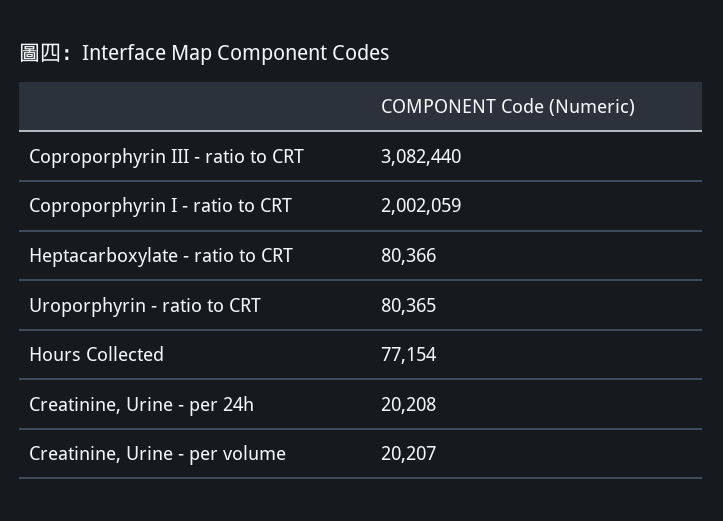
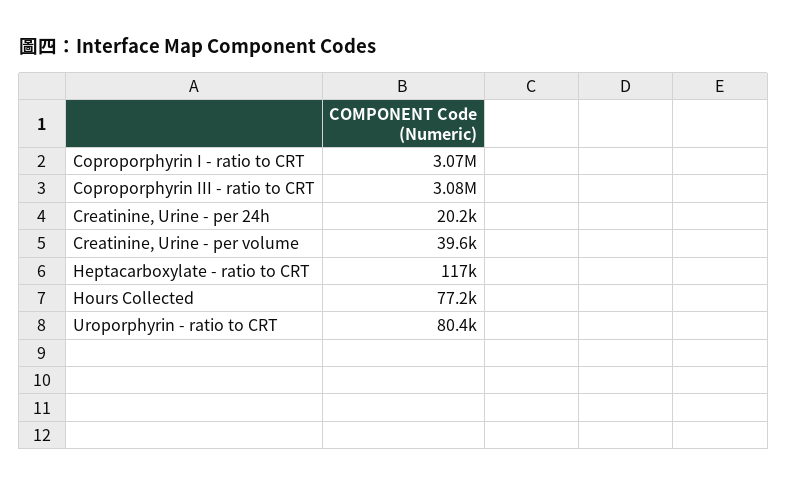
Coproporphyrin I - ratio to CRT: 2002059 -> 3070000
Heptacarboxylate - ratio to CRT: 80366 -> 117000
Creatinine, Urine - per volume: 20207 -> 39600

